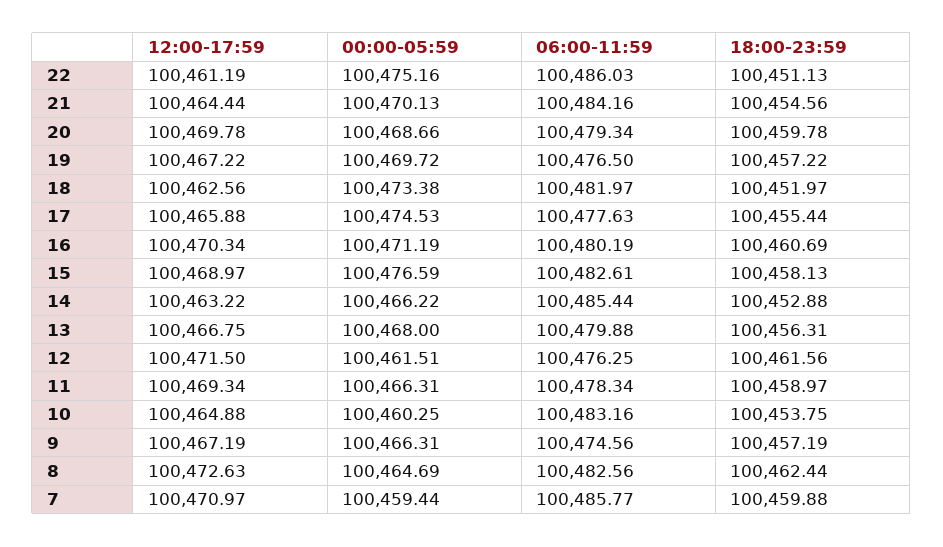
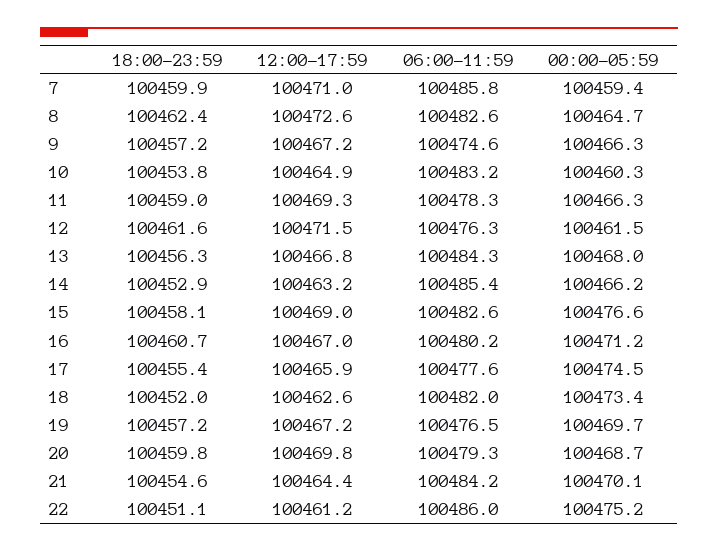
12:00-17:59, 16: 100470.34 -> 100467
06:00-11:59, 13: 100479.88 -> 100484.3

